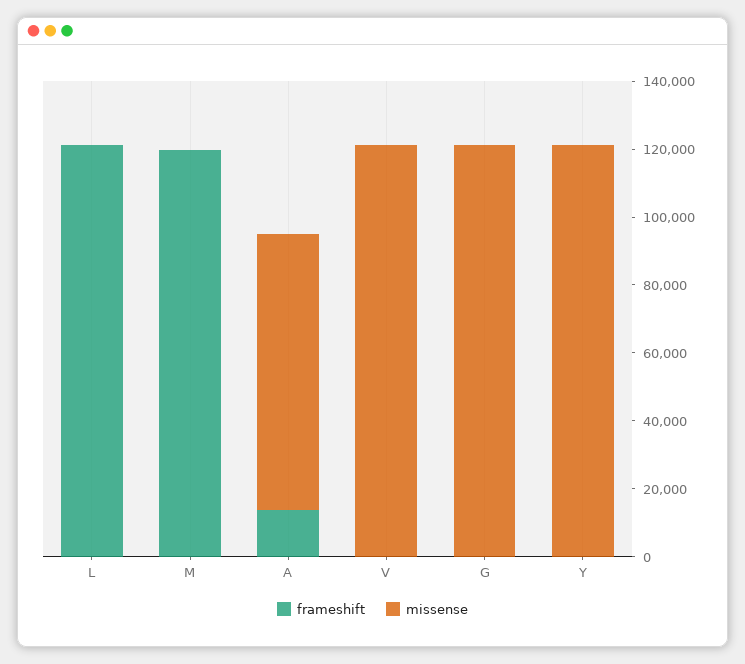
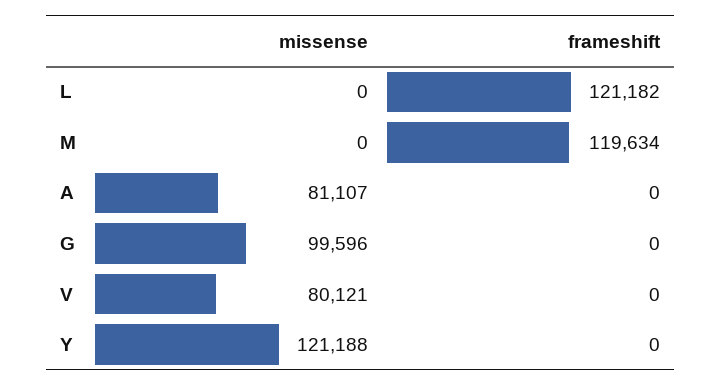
frameshift, A: 15000 -> 0
missense, V: 120000 -> 80121
missense, G: 120000 -> 99596

